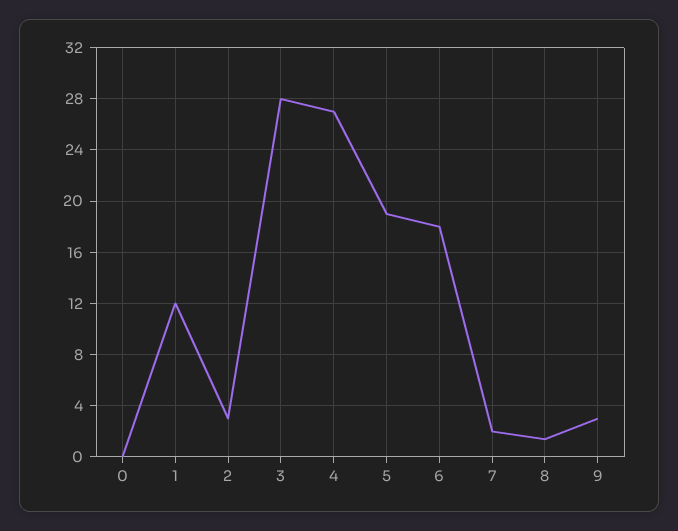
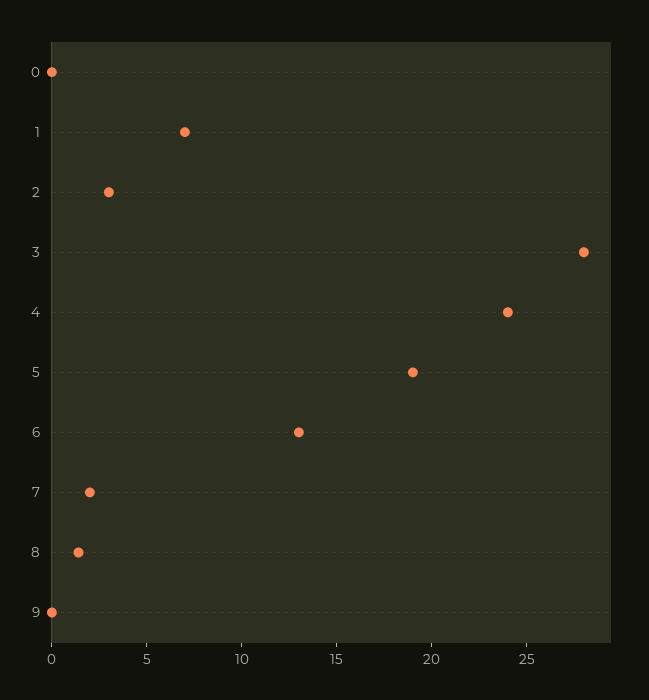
1: 12 -> 7
4: 27 -> 24
6: 18 -> 13
9: 3 -> 0

